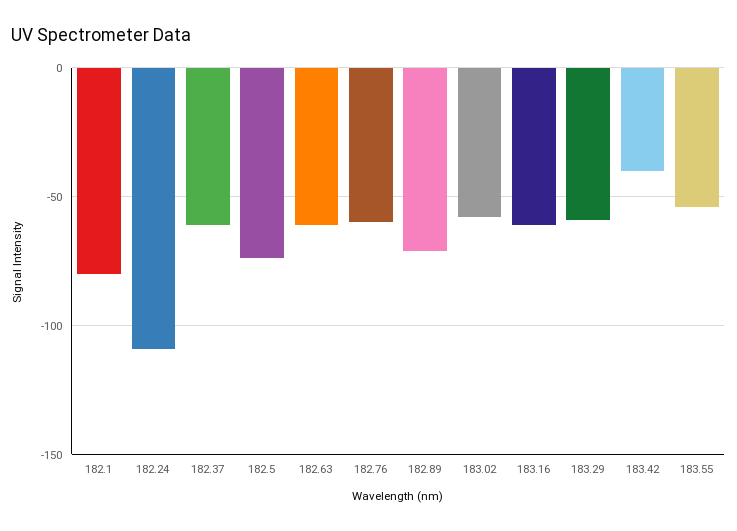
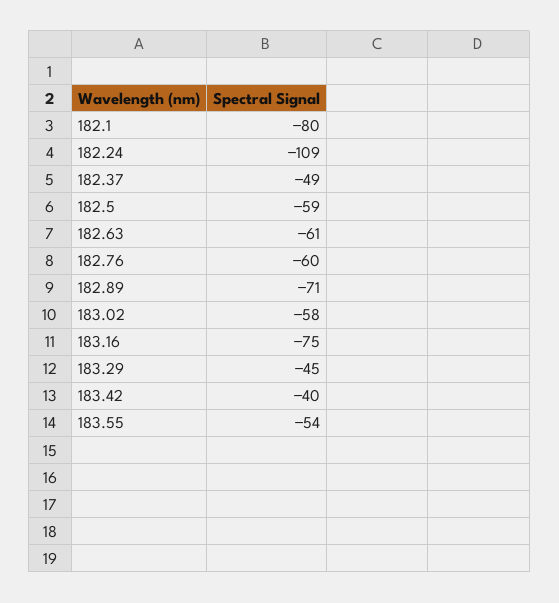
182.37: -60 -> -49
182.5: -75 -> -59
183.16: -60 -> -75
183.29: -60 -> -45

